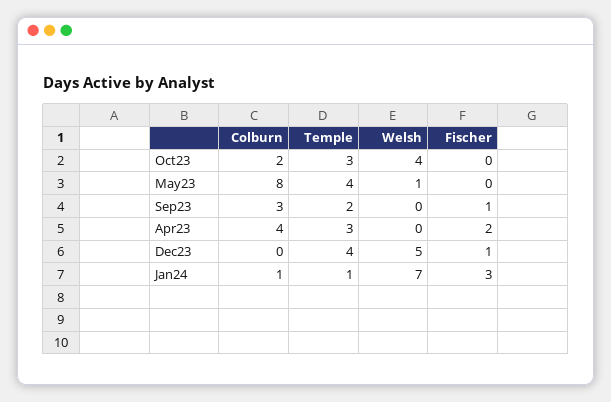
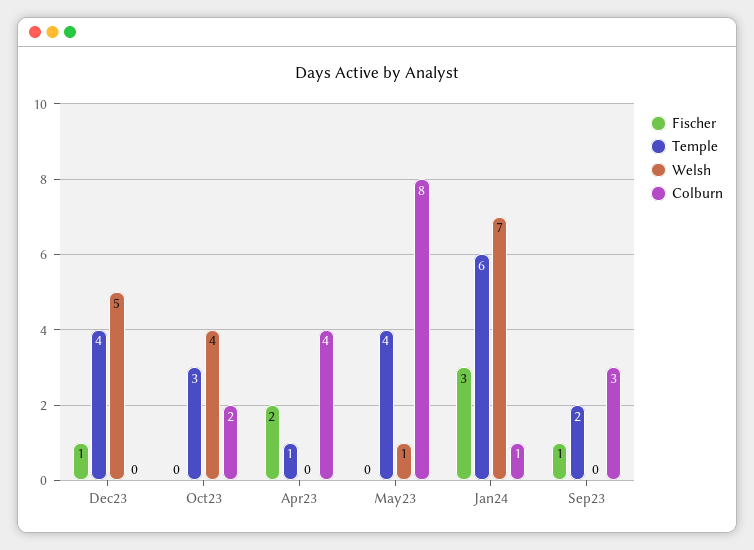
Temple, Apr23: 3 -> 1
Temple, Jan24: 1 -> 6

